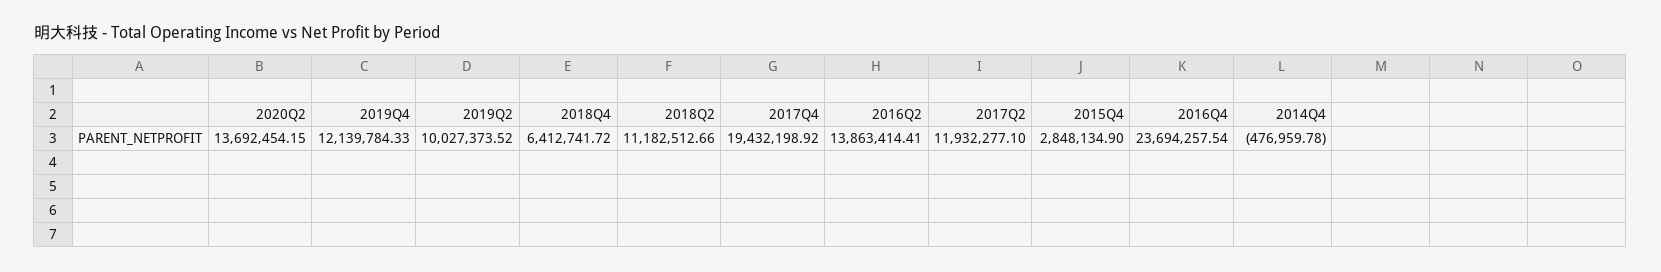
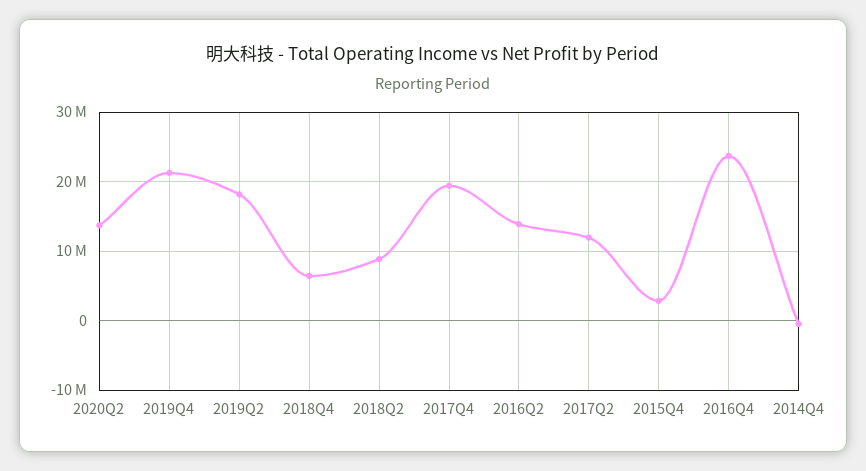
2019Q4: 12139784.33 -> 21000000
2019Q2: 10027373.52 -> 18000000
2018Q2: 11182512.66 -> 9000000

